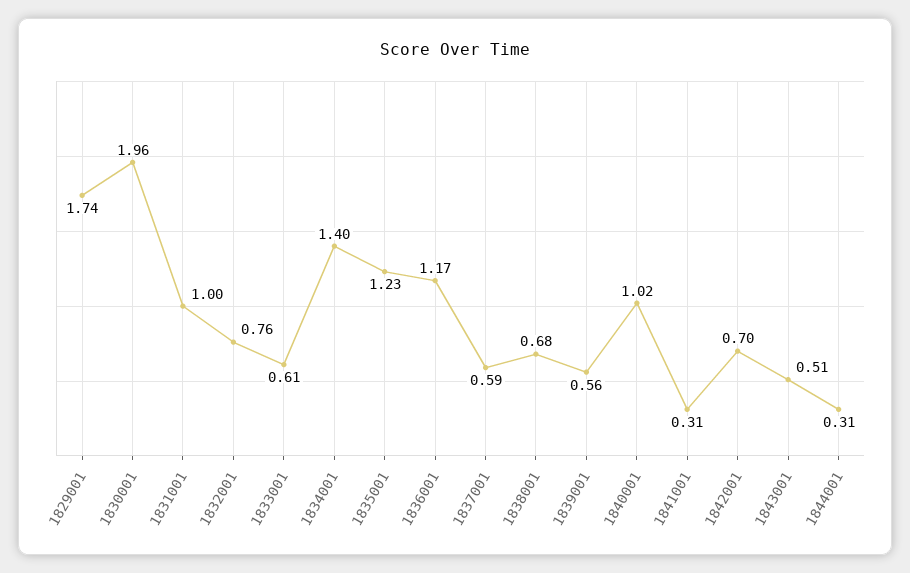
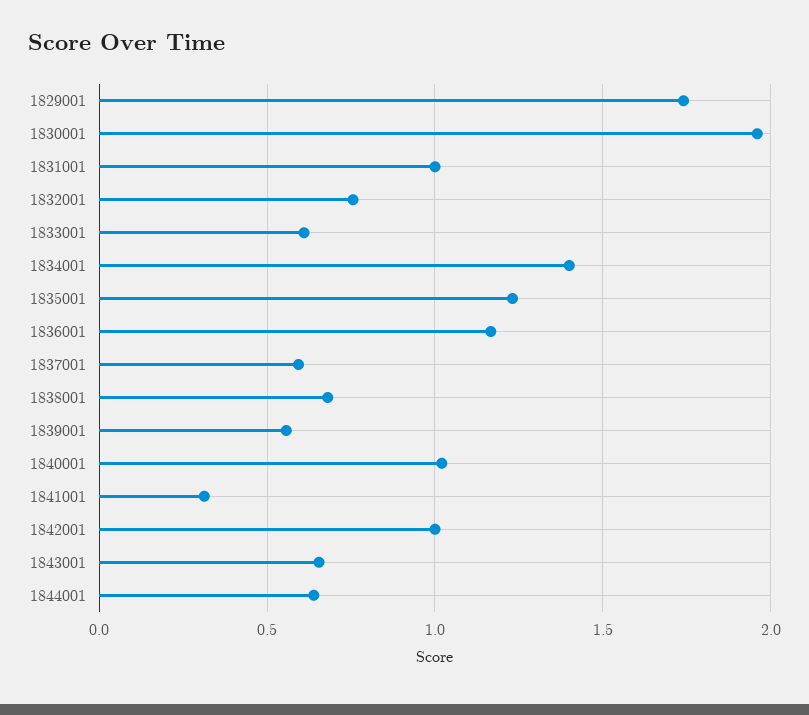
1842001: 0.7 -> 1
1843001: 0.51 -> 0.65
1844001: 0.31 -> 0.65

